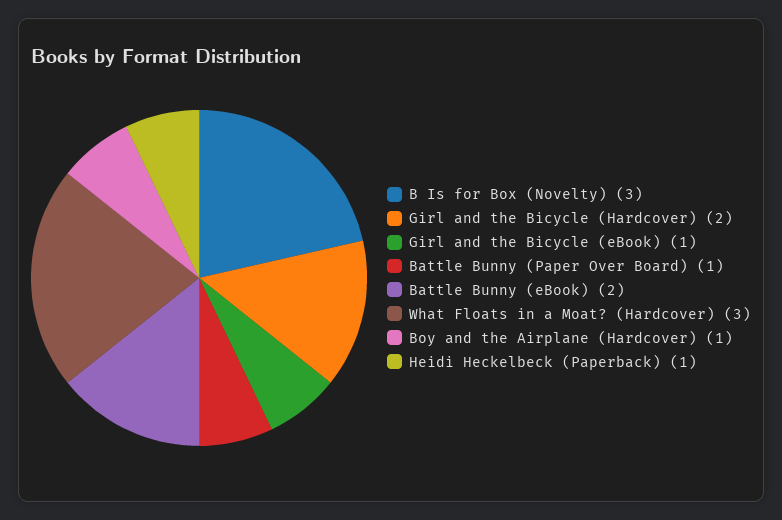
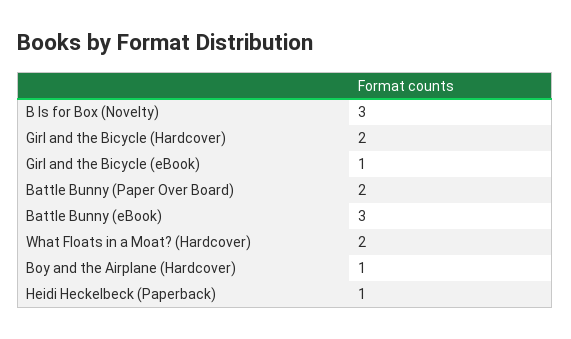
Battle Bunny (Paper Over Board): 1 -> 2
Battle Bunny (eBook): 2 -> 3
What Floats in a Moat? (Hardcover): 3 -> 2

